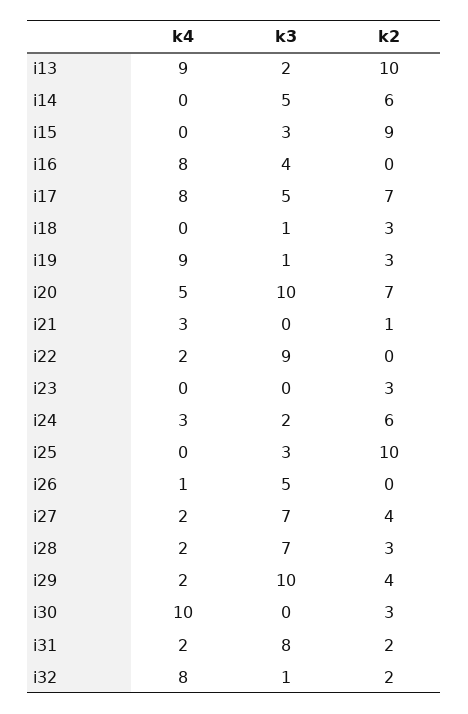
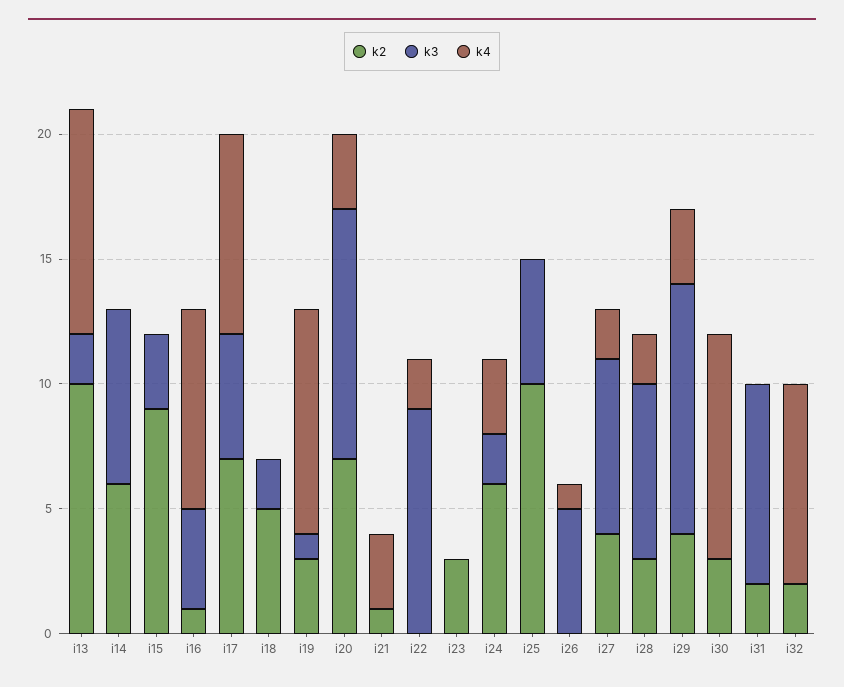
k3, i14: 5 -> 7
k2, i16: 0 -> 1
k3, i18: 1 -> 2
k2, i18: 3 -> 5
k4, i20: 5 -> 3
k3, i25: 3 -> 5
k4, i29: 2 -> 3
k4, i30: 10 -> 9
k4, i31: 2 -> 0
k3, i32: 1 -> 0

